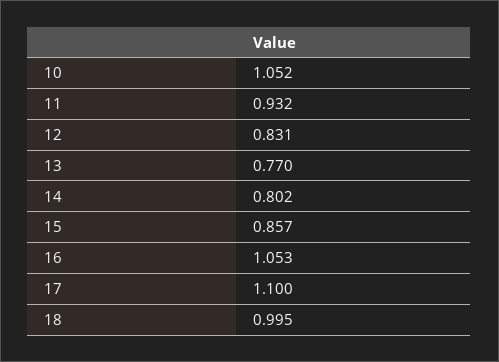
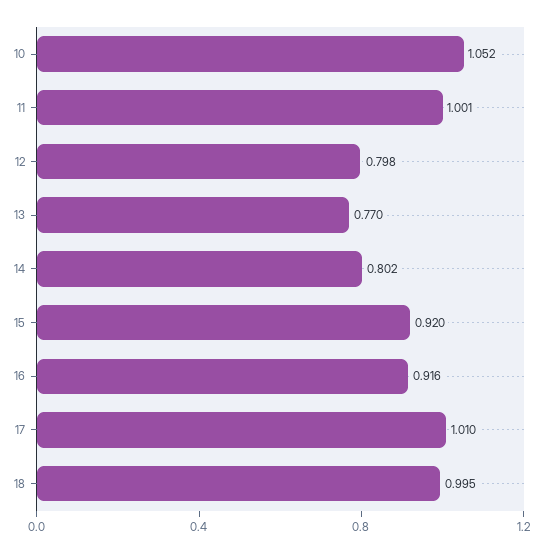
11: 0.932 -> 1.001
12: 0.831 -> 0.798
15: 0.857 -> 0.92
16: 1.053 -> 0.916
17: 1.1 -> 1.01

